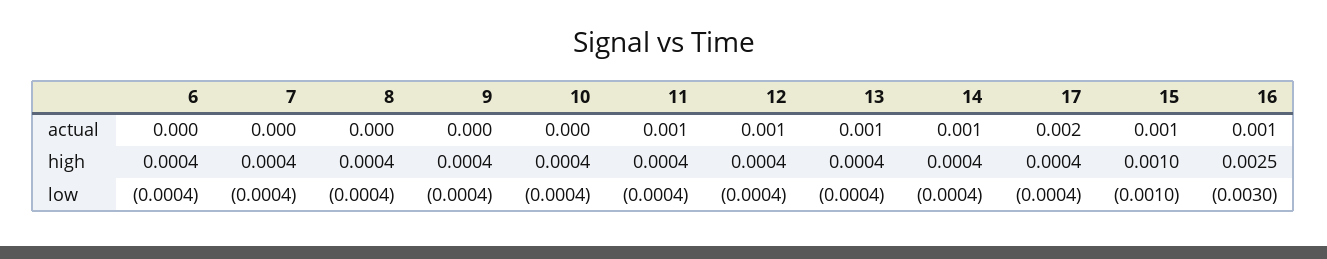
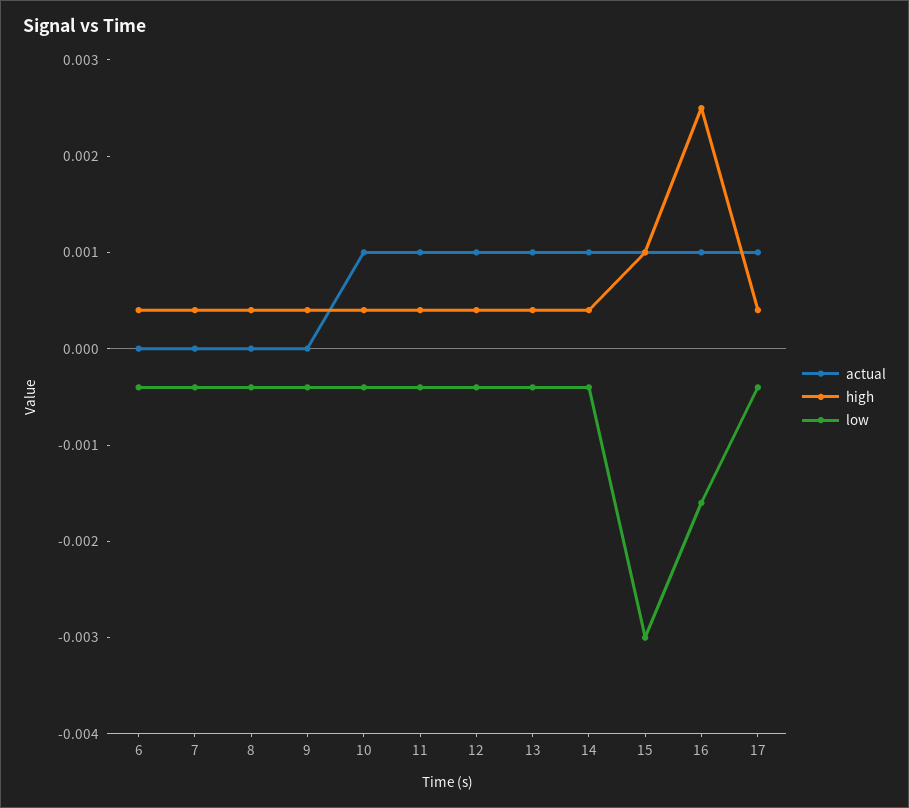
actual, 10: 0 -> 0.001
actual, 17: 0.002 -> 0.001
low, 15: -0.001 -> -0.003
low, 16: -0.003 -> -0.0016

